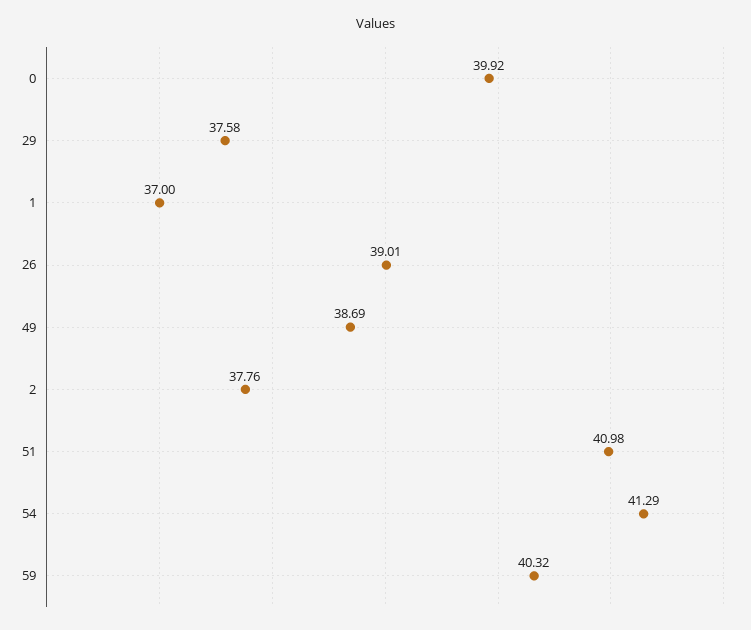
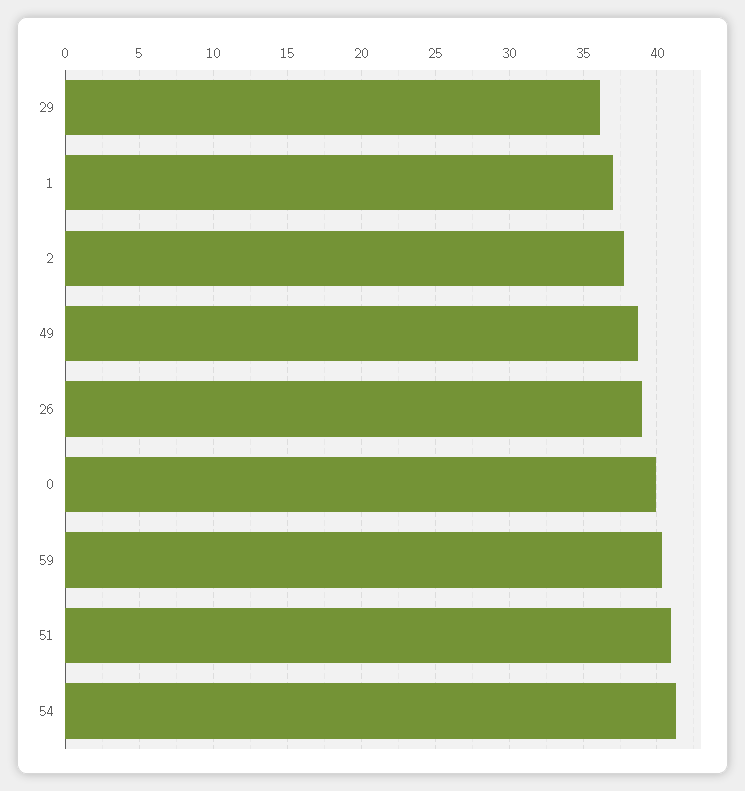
29: 37.58 -> 36

